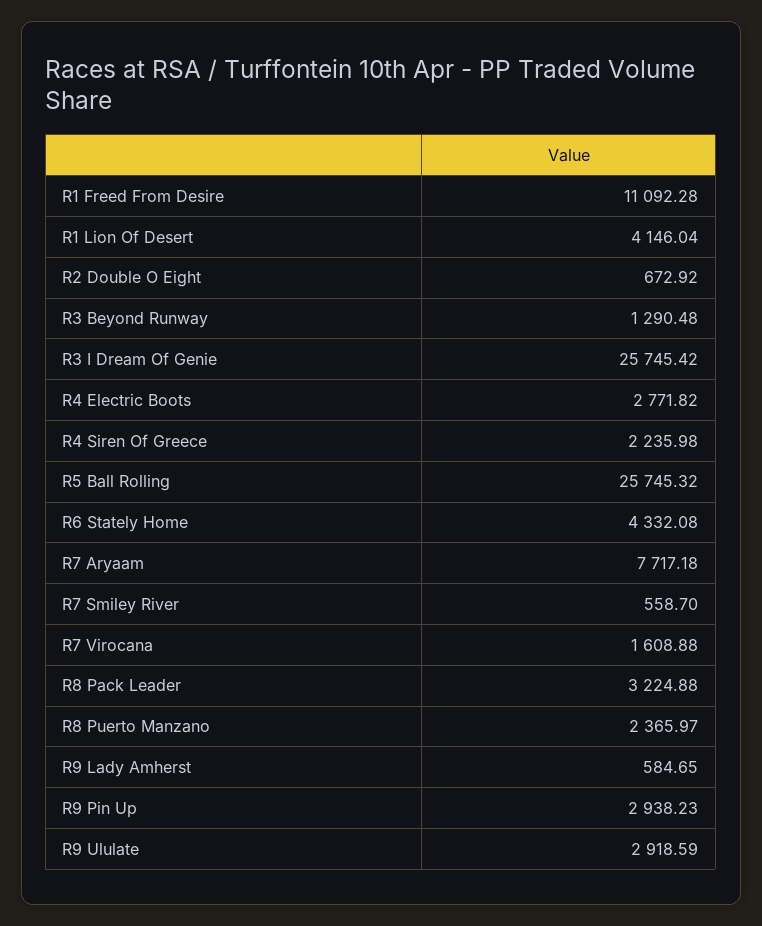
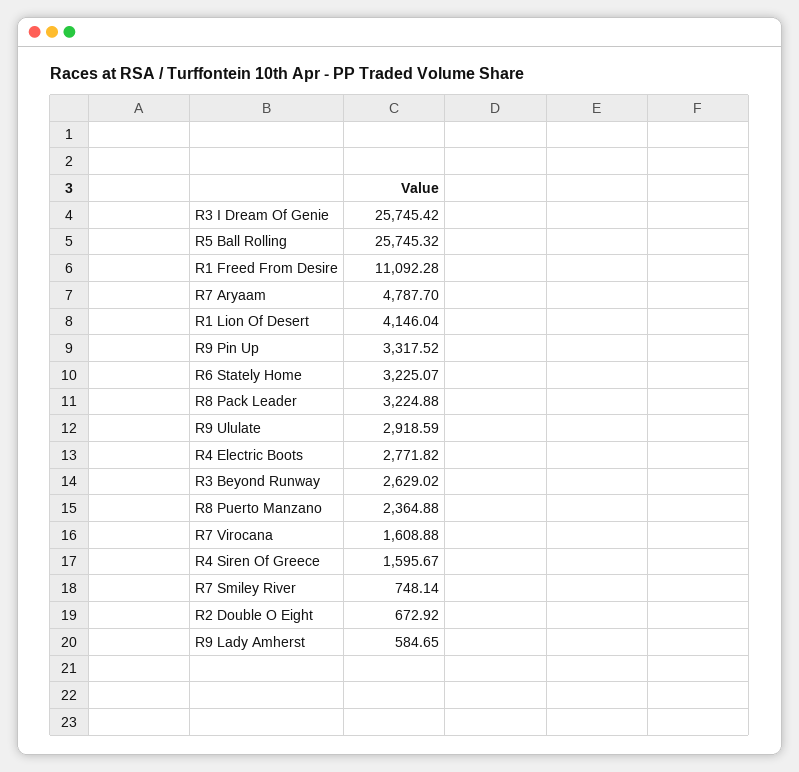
R3 Beyond Runway: 1290.48 -> 2629.02
R4 Siren Of Greece: 2235.98 -> 1595.67
R6 Stately Home: 4332.08 -> 3225.07
R7 Aryaam: 7717.18 -> 4787.7
R7 Smiley River: 558.7 -> 748.14
R8 Puerto Manzano: 2365.97 -> 2364.88
R9 Pin Up: 2938.23 -> 3317.52

